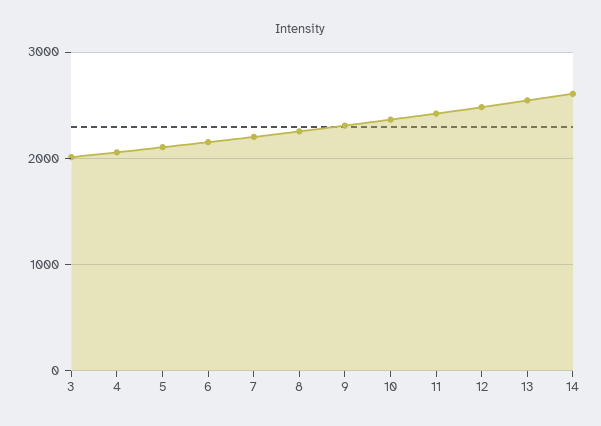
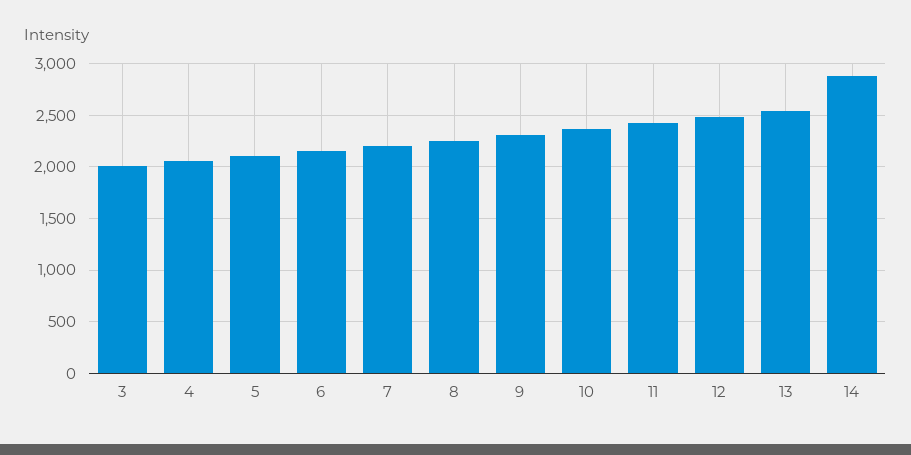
14: 2600 -> 2900

